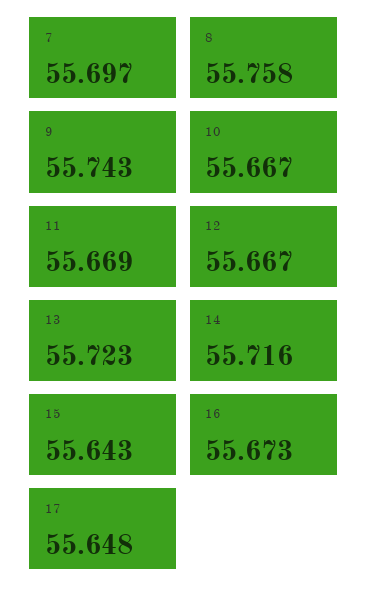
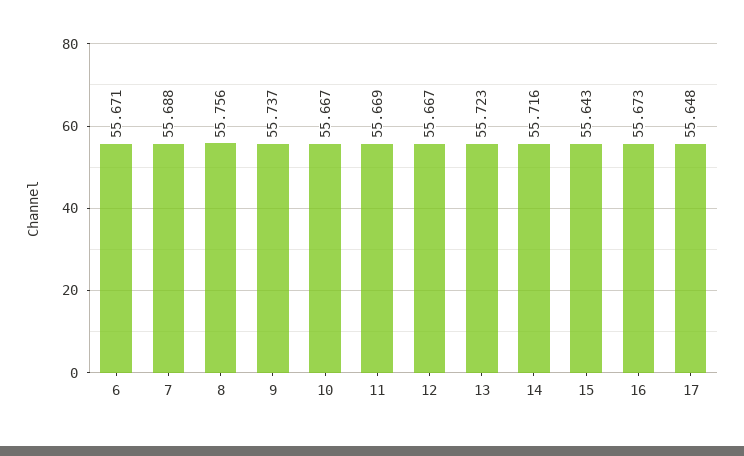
7: 55.697 -> 55.688
8: 55.758 -> 55.756
9: 55.743 -> 55.737
6: none -> 55.671

